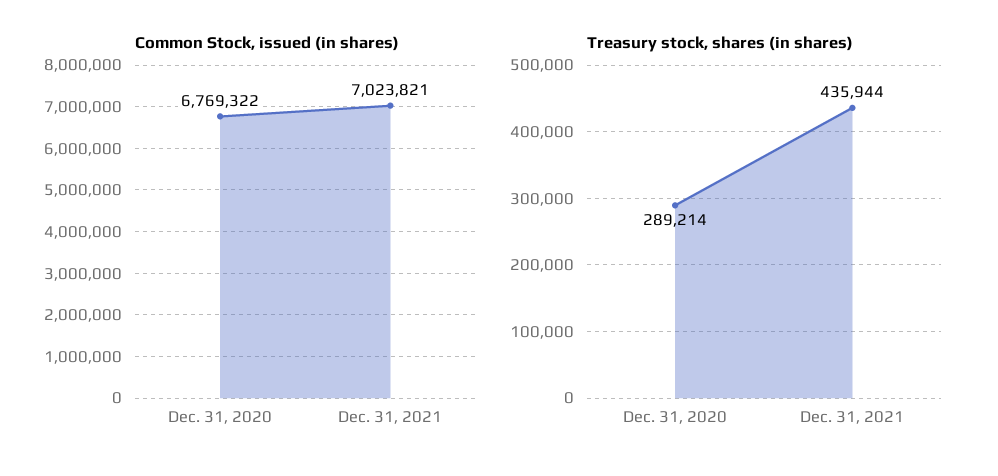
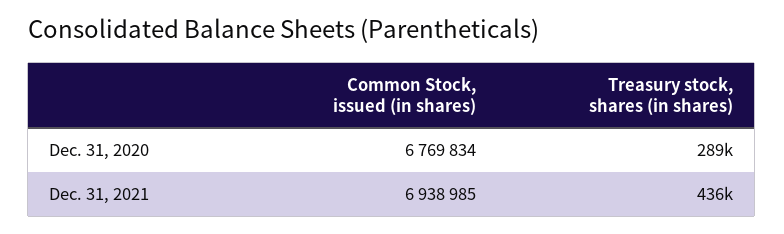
Common Stock, issued (in shares), Dec. 31, 2020: 6769322 -> 6769834
Common Stock, issued (in shares), Dec. 31, 2021: 7023821 -> 6938985

